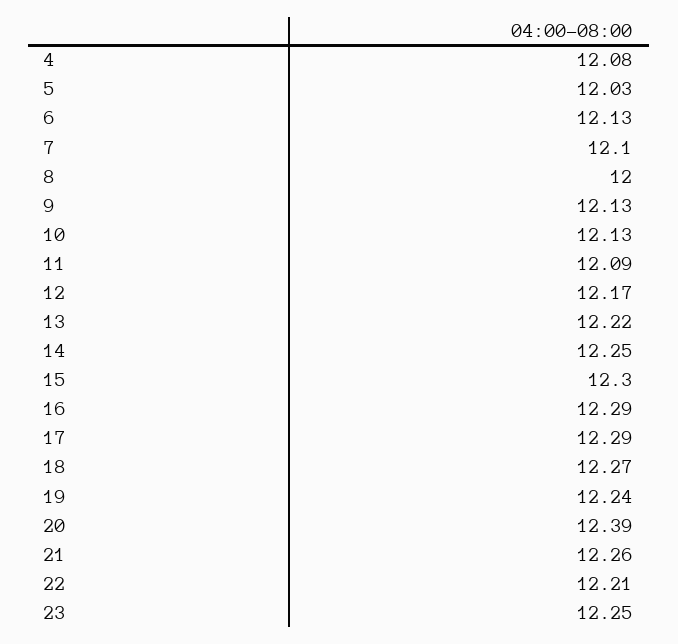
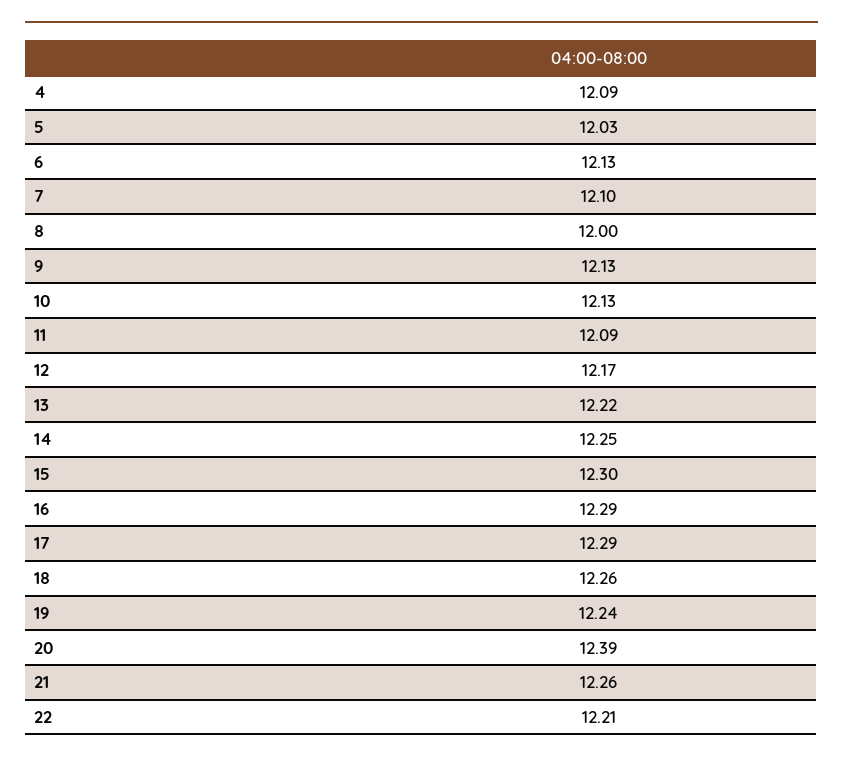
4: 12.08 -> 12.09
18: 12.27 -> 12.26
23: 12.25 -> none

